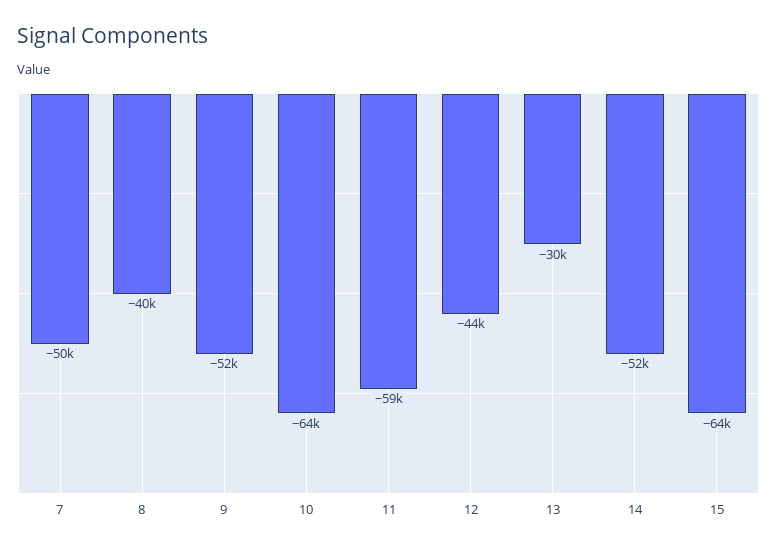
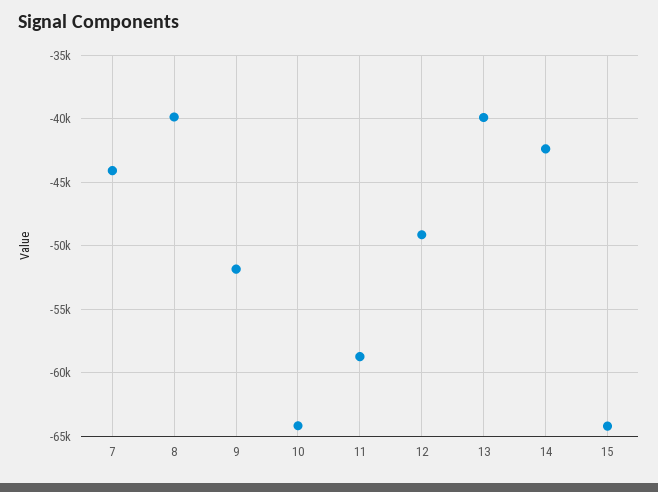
7: -50000 -> -44000
12: -44000 -> -49000
13: -30000 -> -40000
14: -52000 -> -42500

